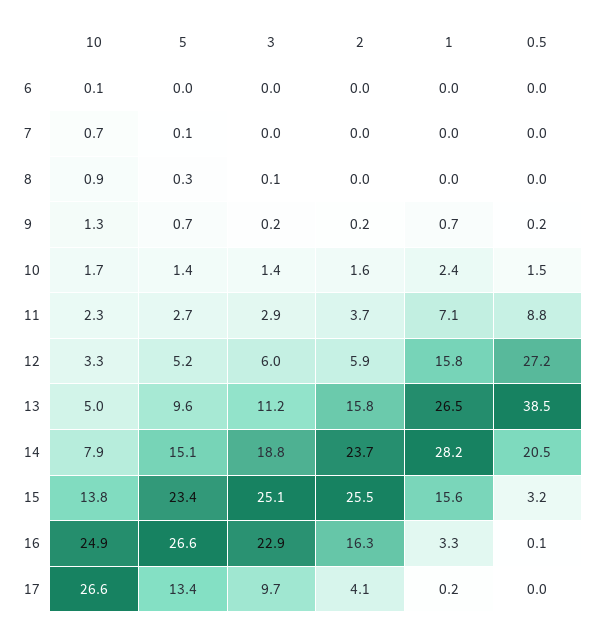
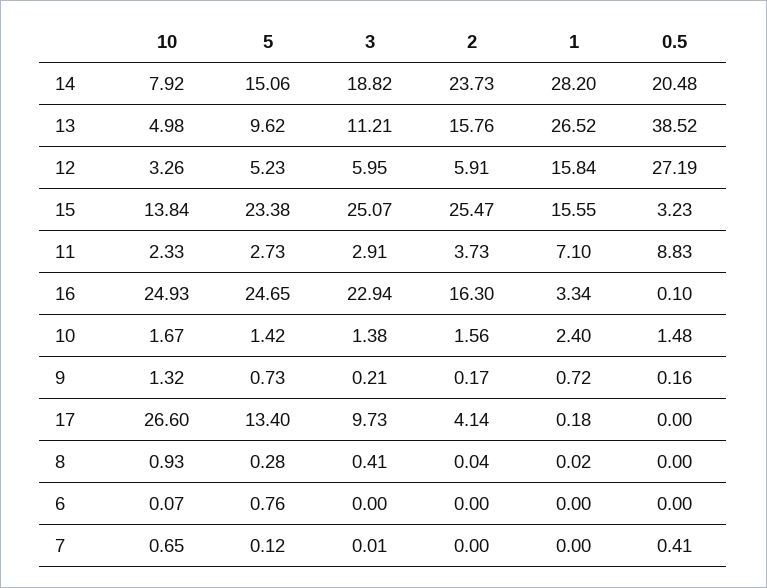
5, 6: 0 -> 0.76
0.5, 7: 0 -> 0.41
3, 8: 0.1 -> 0.41
5, 16: 26.6 -> 24.65

